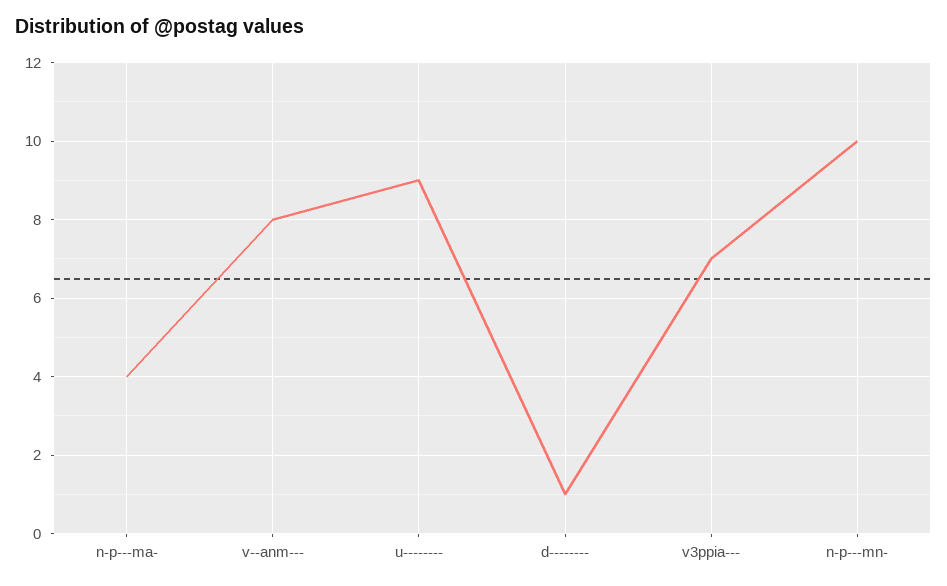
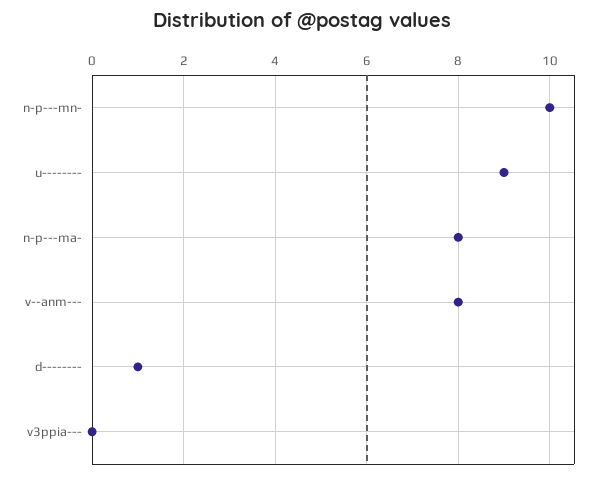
n-p---ma-: 4 -> 8
v3ppia---: 7 -> 0

